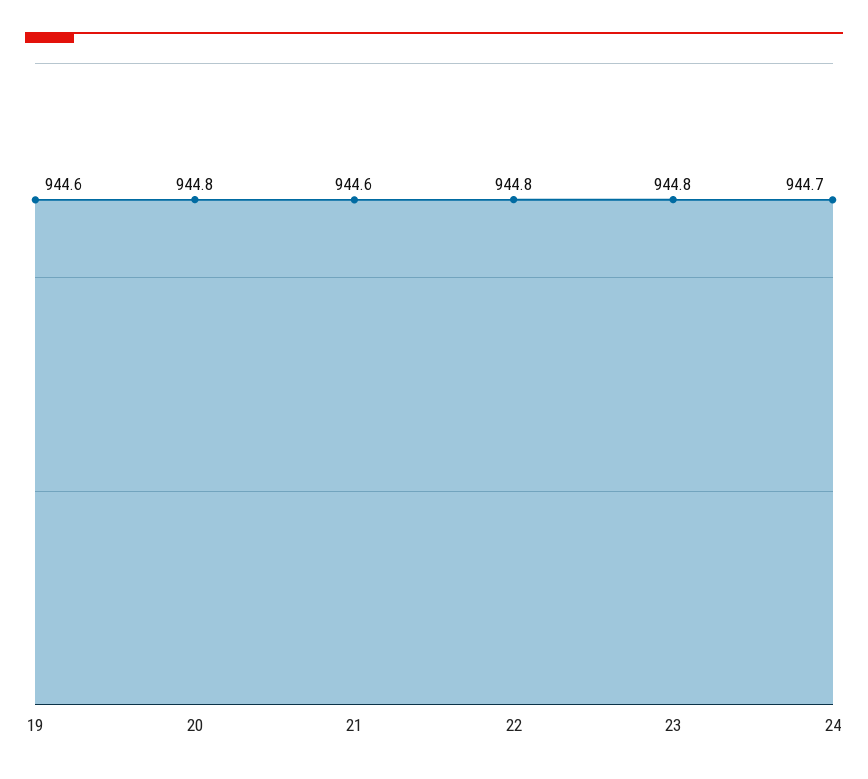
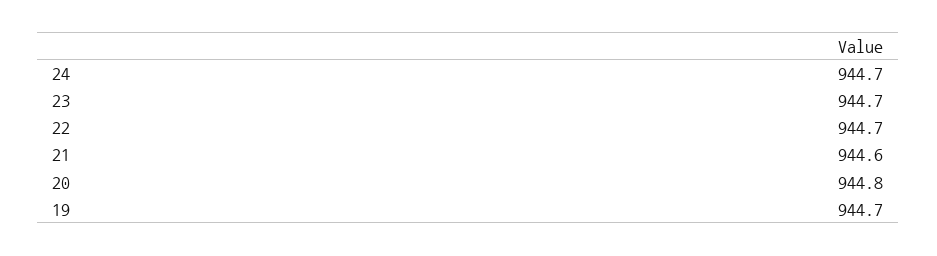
19: 944.6 -> 944.7
22: 944.8 -> 944.7
23: 944.8 -> 944.7

